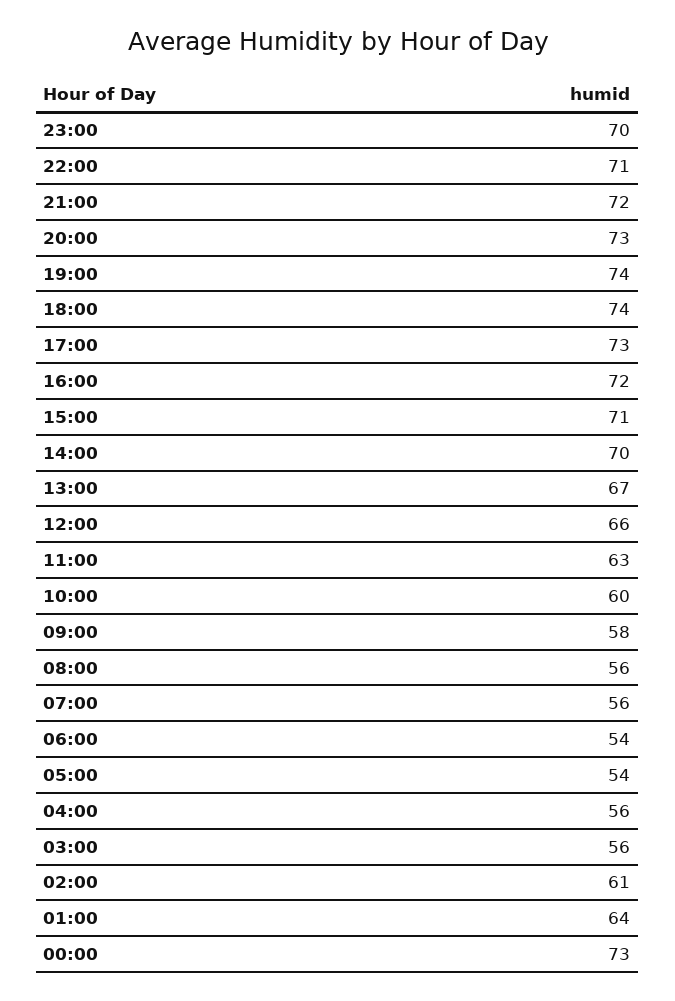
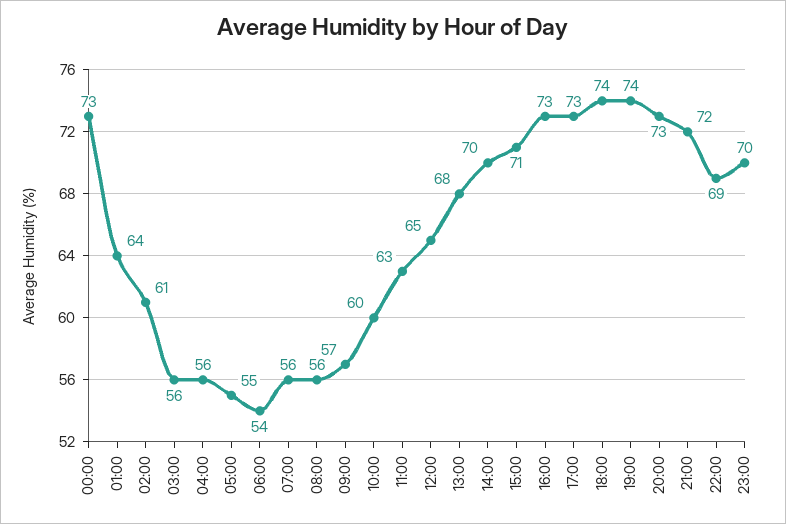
22:00: 71 -> 69
16:00: 72 -> 73
13:00: 67 -> 68
12:00: 66 -> 65
09:00: 58 -> 57
05:00: 54 -> 55

